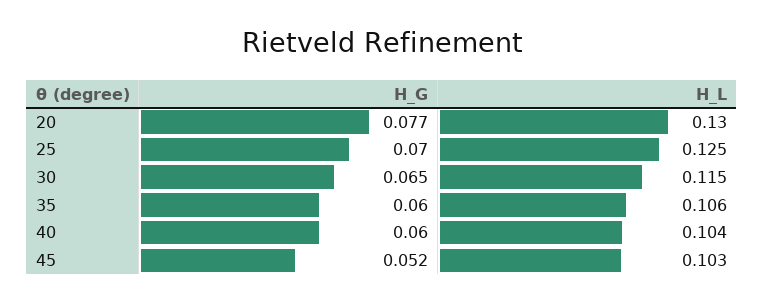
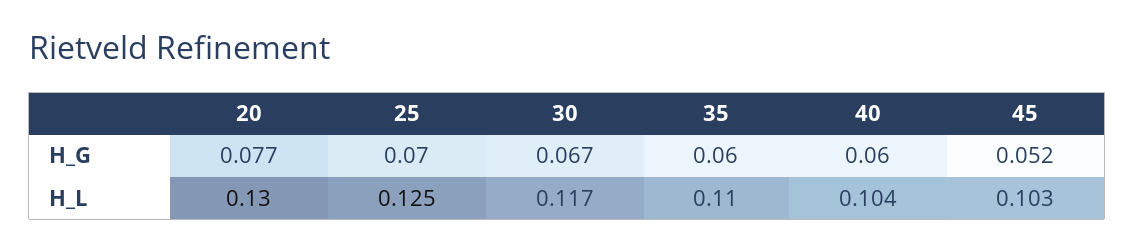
H_G, 30: 0.065 -> 0.067
H_L, 30: 0.115 -> 0.117
H_L, 35: 0.106 -> 0.11

